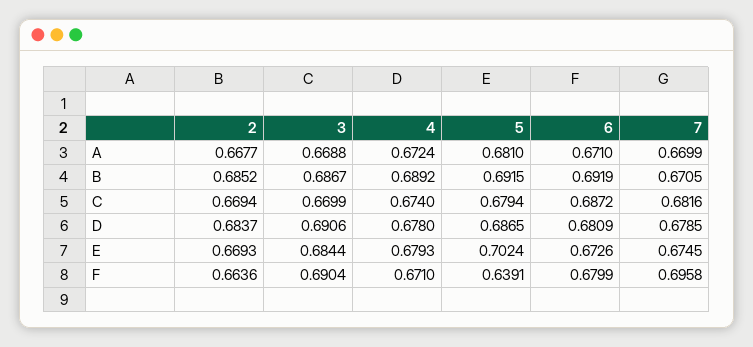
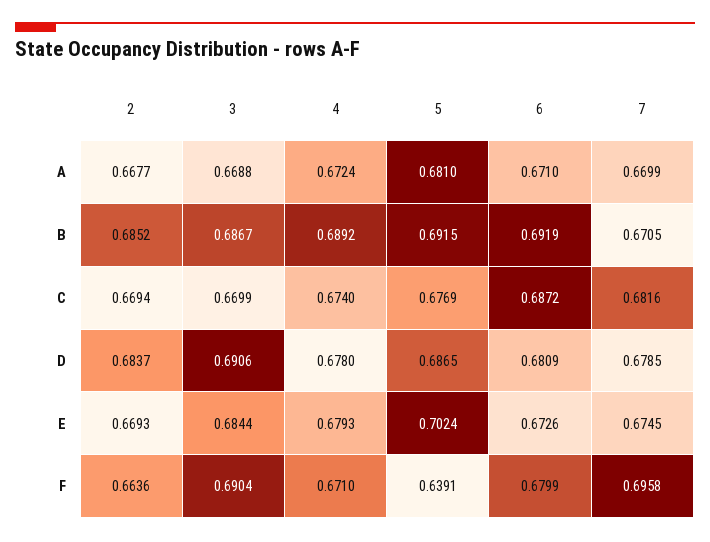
5, C: 0.6794 -> 0.6769

